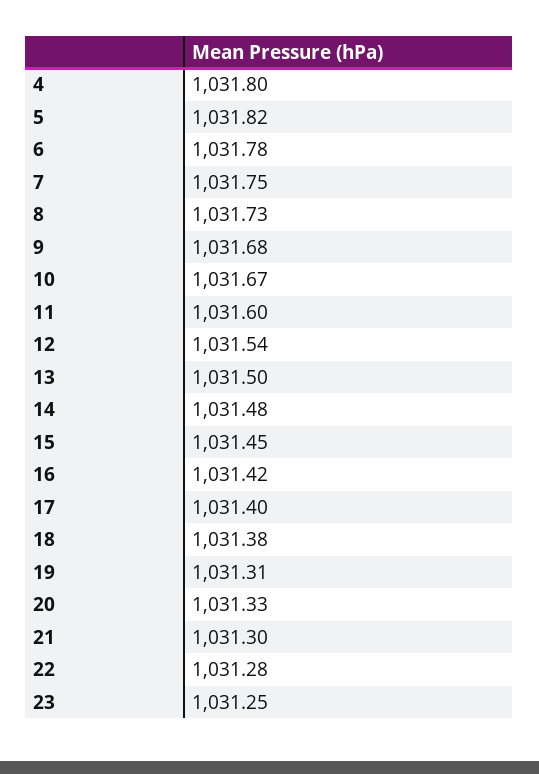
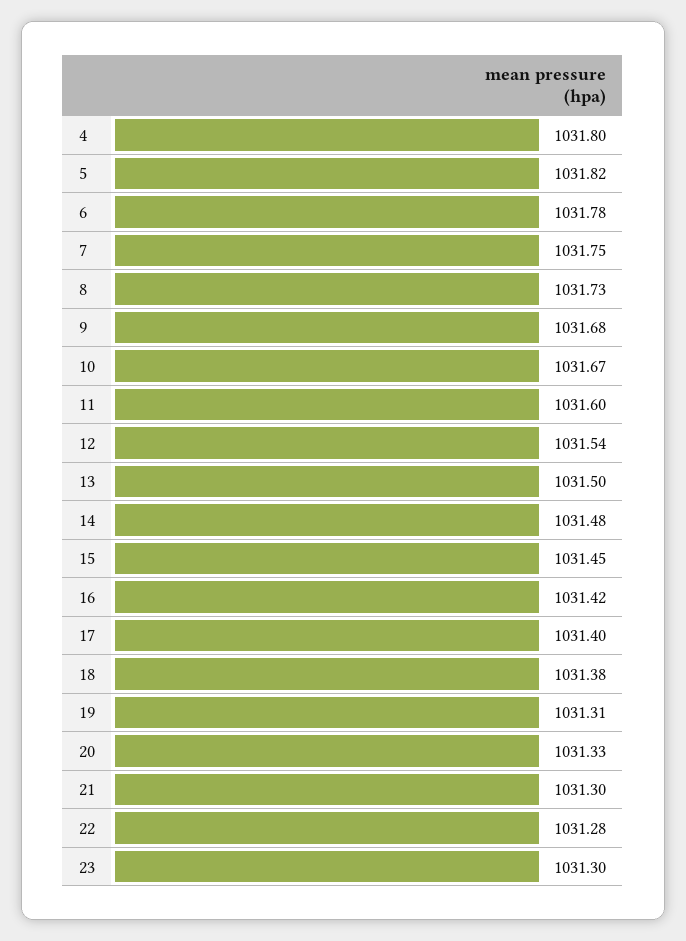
23: 1031.25 -> 1031.3

